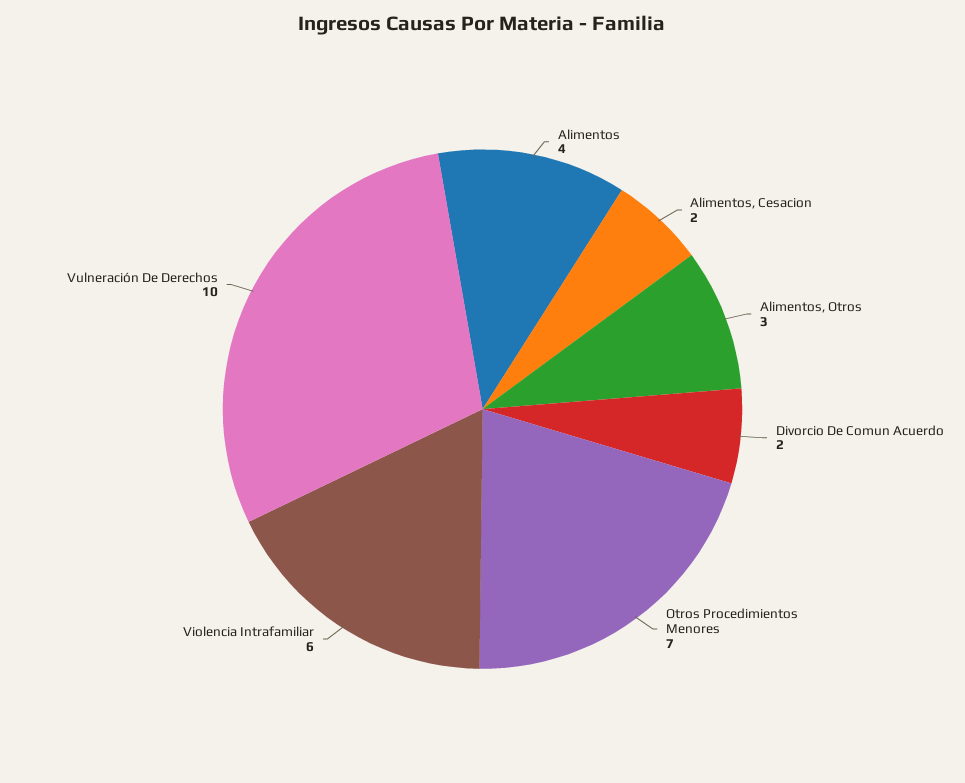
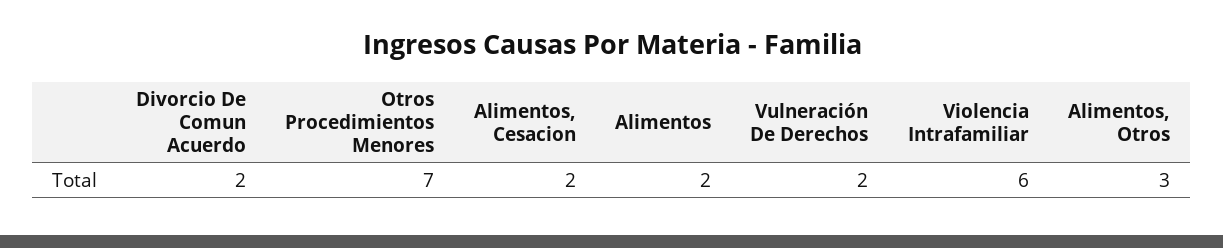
Alimentos: 4 -> 2
Vulneración De Derechos: 10 -> 2

